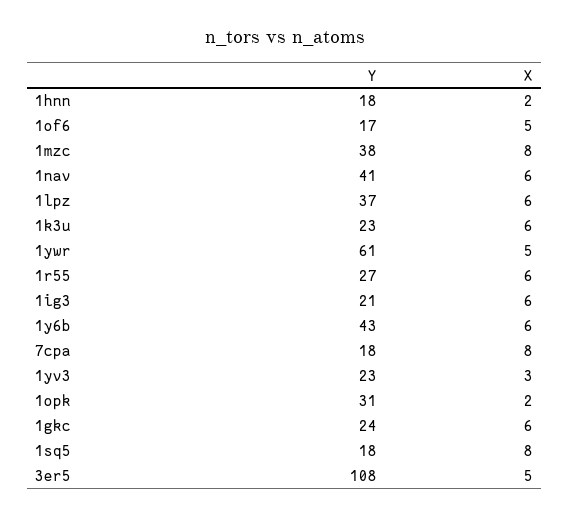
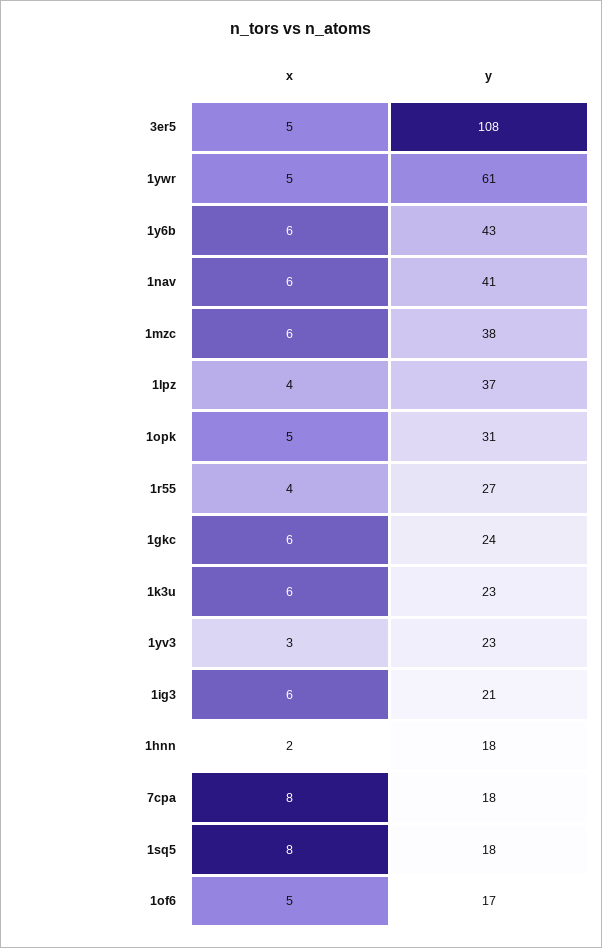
X, 1mzc: 8 -> 6
X, 1lpz: 6 -> 4
X, 1r55: 6 -> 4
X, 1opk: 2 -> 5

